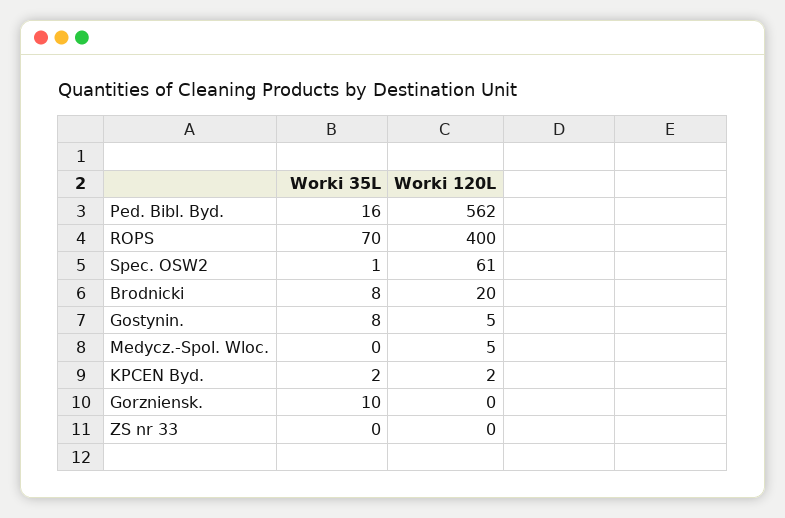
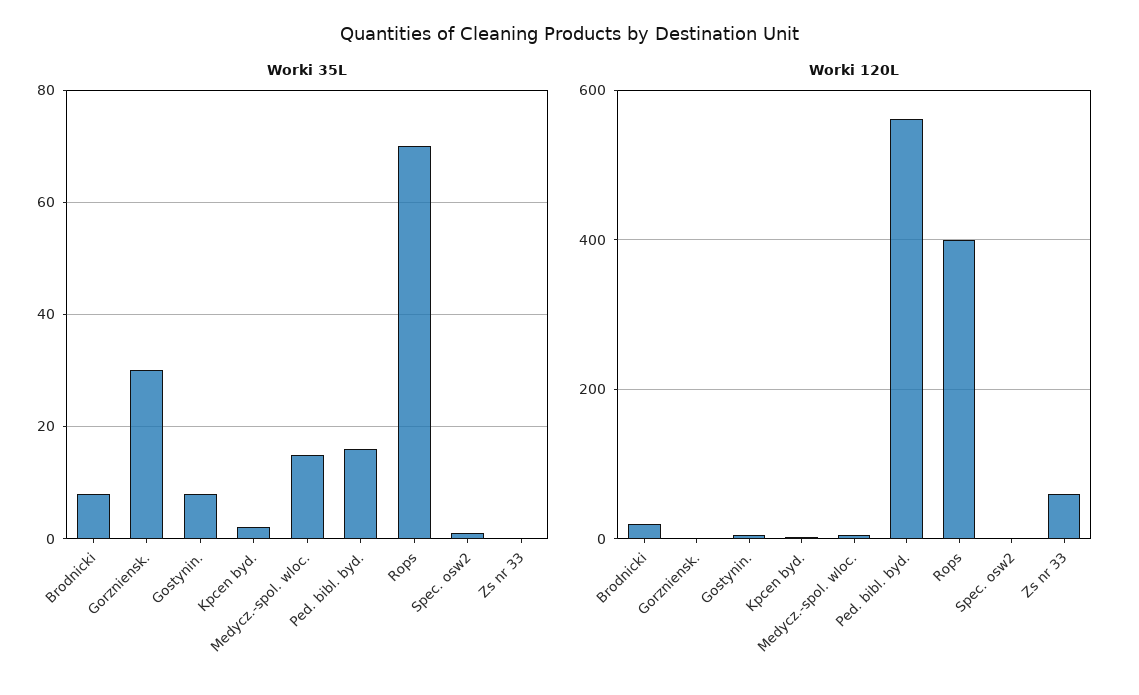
Worki 120L, Spec. OSW2: 61 -> 0
Worki 35L, Medycz.-Spol. Wloc.: 0 -> 15
Worki 35L, Gorzniensk.: 10 -> 30
Worki 120L, ZS nr 33: 0 -> 60

